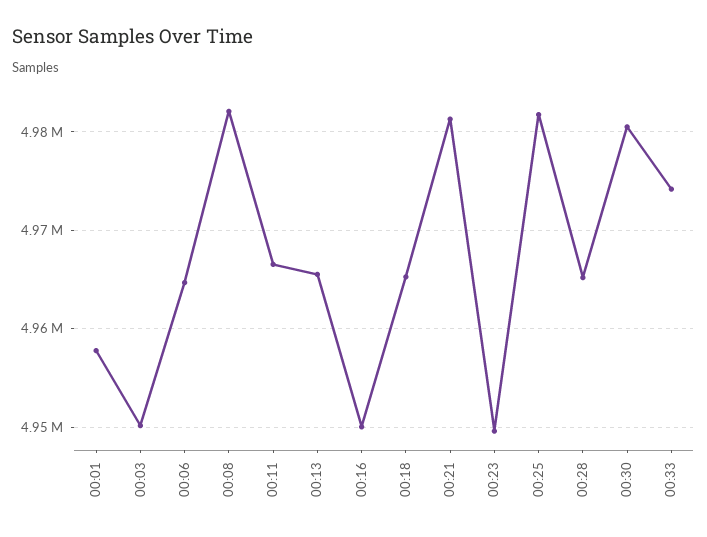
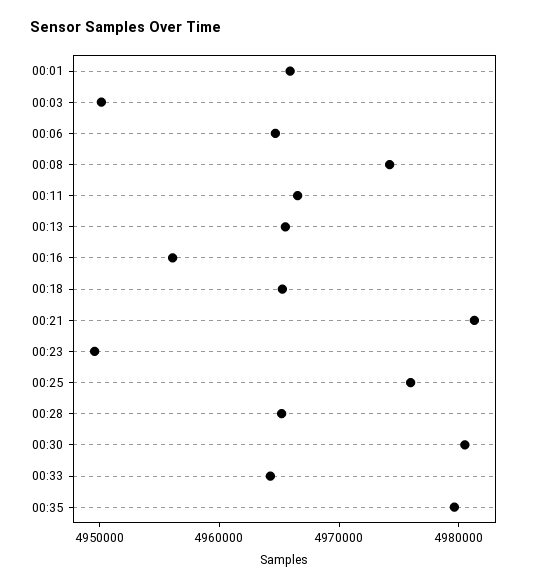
00:01: 4958000 -> 4966000
00:08: 4982000 -> 4974000
00:16: 4950000 -> 4956000
00:25: 4982000 -> 4976000
00:33: 4974000 -> 4964000
00:35: none -> 4980000

